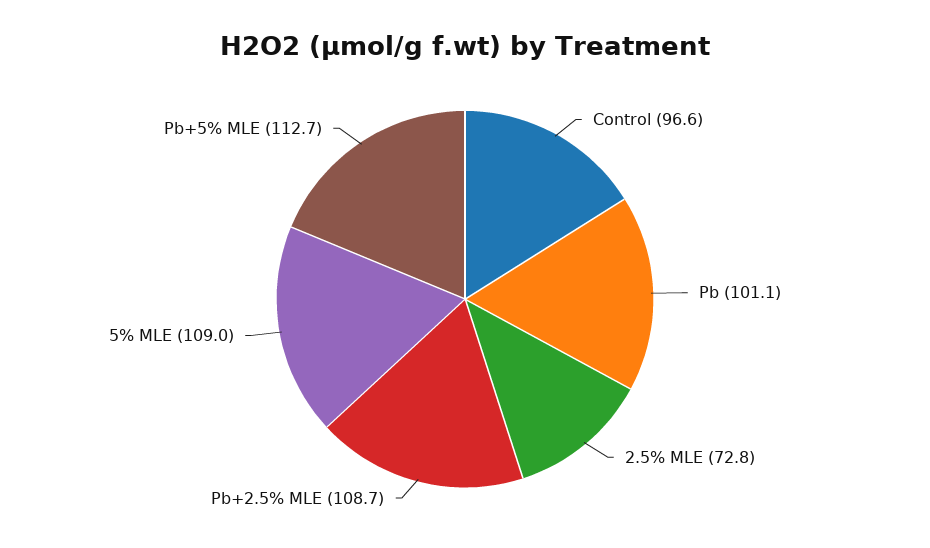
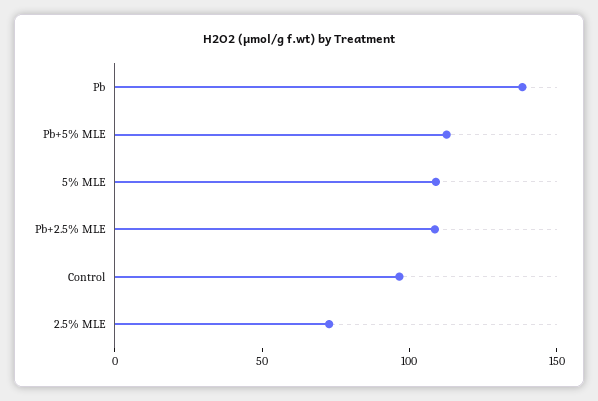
Pb: 101.1 -> 140

